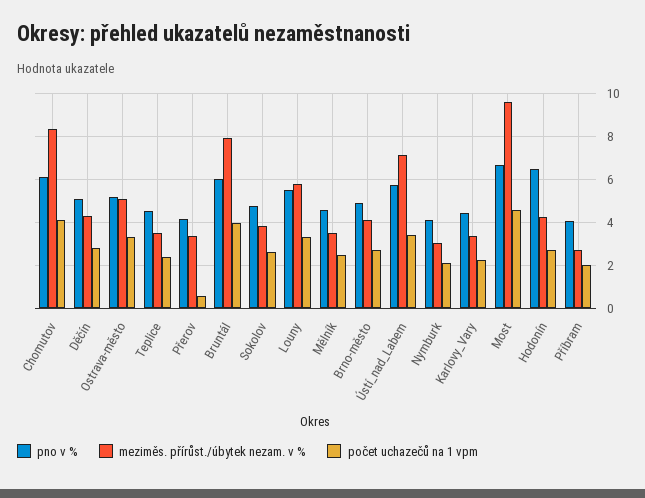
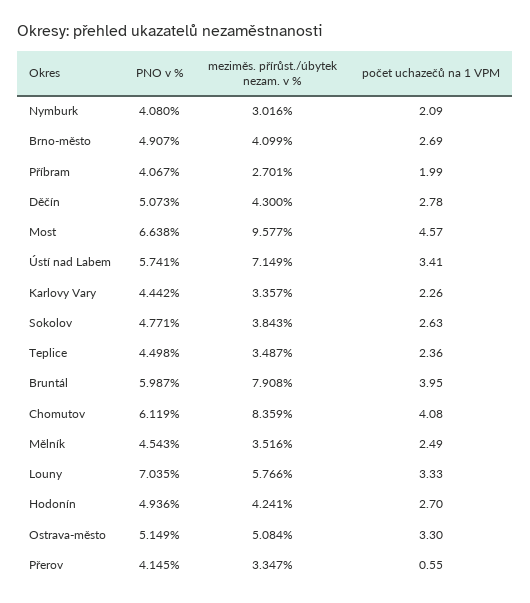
pno v %, Louny: 5.5 -> 7.035
pno v %, Hodonín: 6.5 -> 4.936

